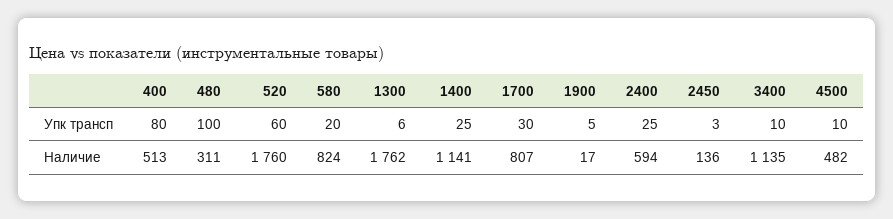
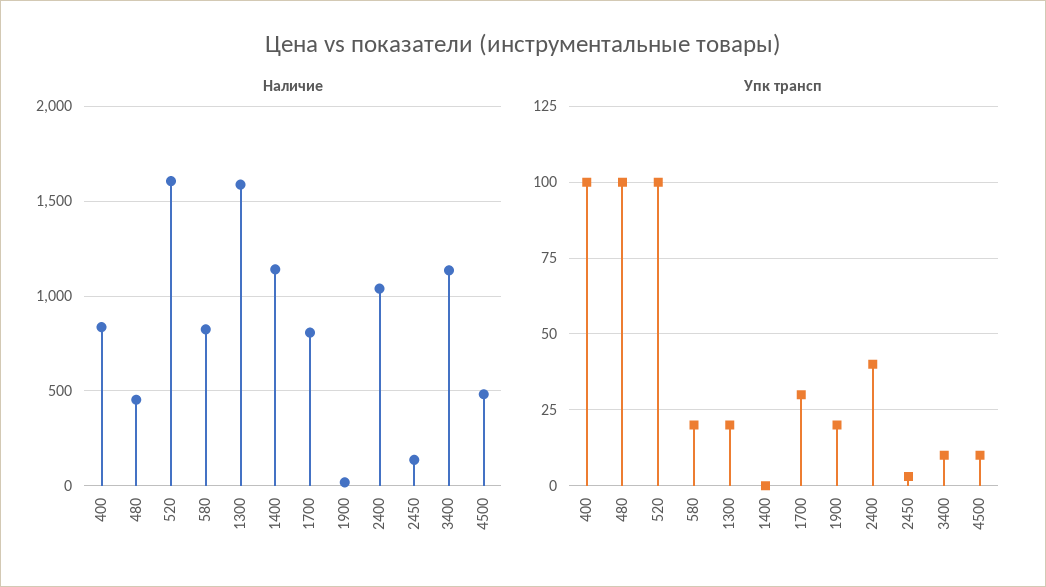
Упк трансп, 400: 80 -> 100
Упк трансп, 520: 60 -> 100
Упк трансп, 1300: 6 -> 20
Упк трансп, 1400: 25 -> 0
Упк трансп, 1900: 5 -> 20
Упк трансп, 2400: 25 -> 40
Наличие, 400: 513 -> 850
Наличие, 480: 311 -> 450
Наличие, 520: 1760 -> 1600
Наличие, 1300: 1762 -> 1600
Наличие, 2400: 594 -> 1050

